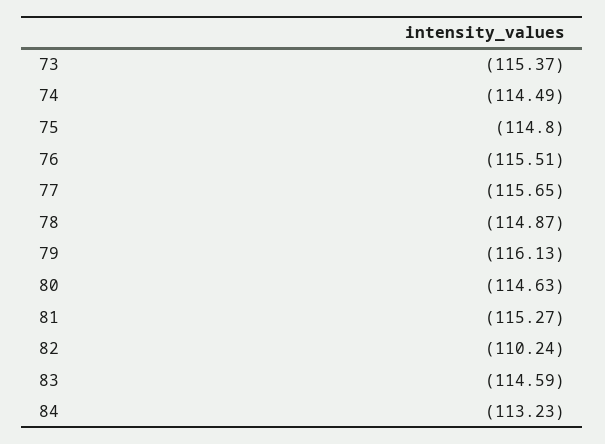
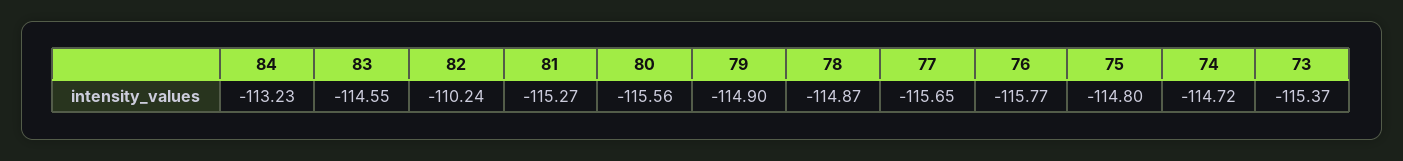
74: -114.49 -> -114.72
76: -115.51 -> -115.77
79: -116.13 -> -114.9
80: -114.63 -> -115.56
83: -114.59 -> -114.55

